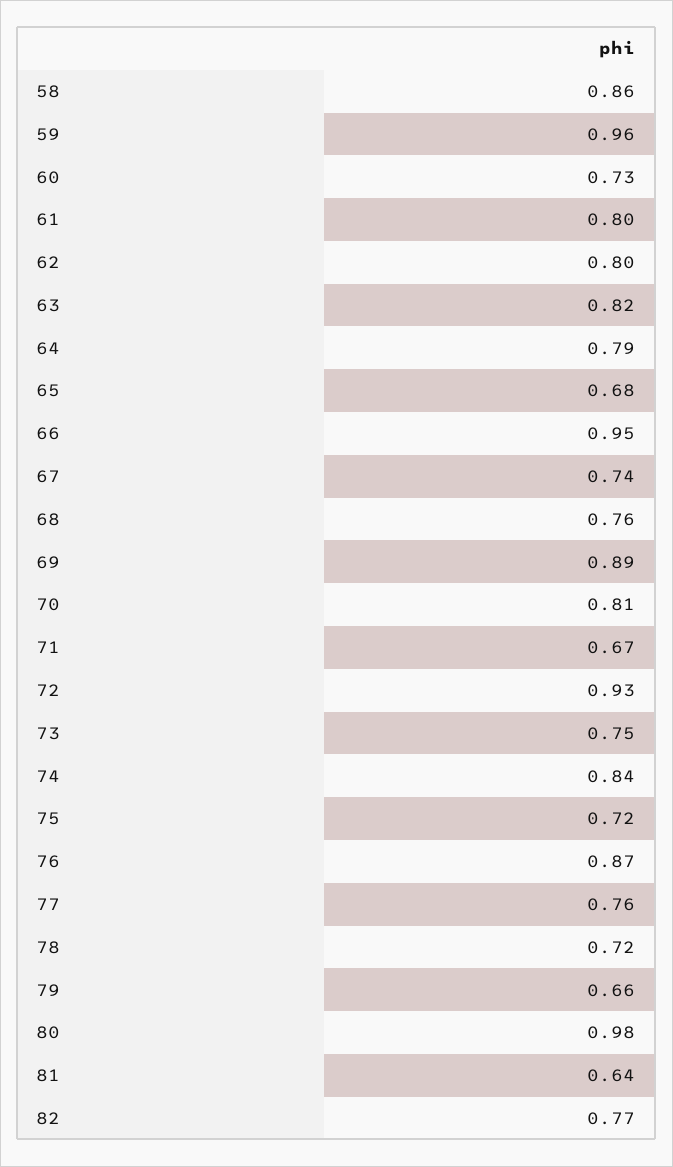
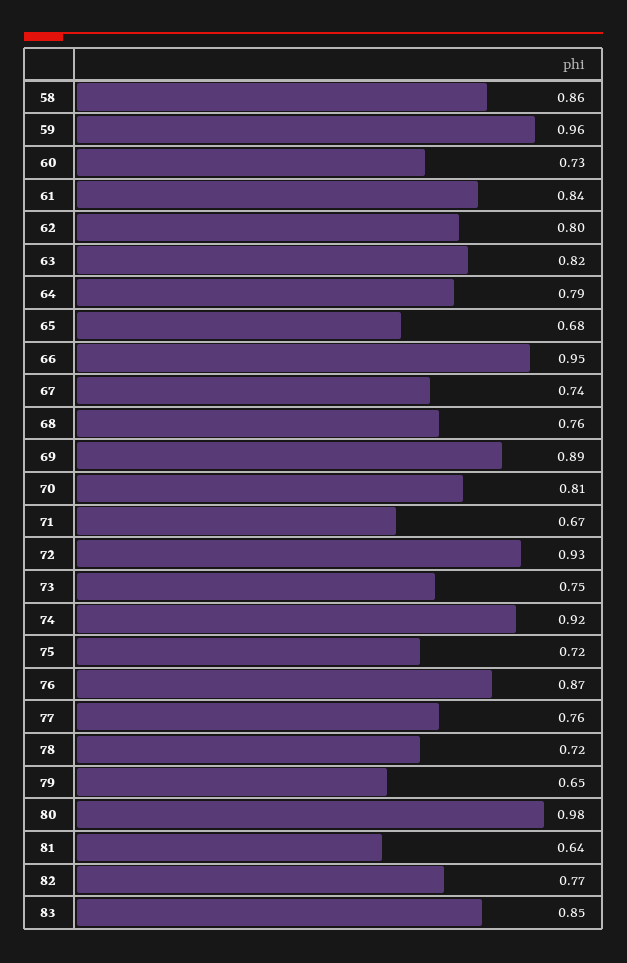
61: 0.8 -> 0.84
74: 0.84 -> 0.92
79: 0.66 -> 0.65
83: none -> 0.85

